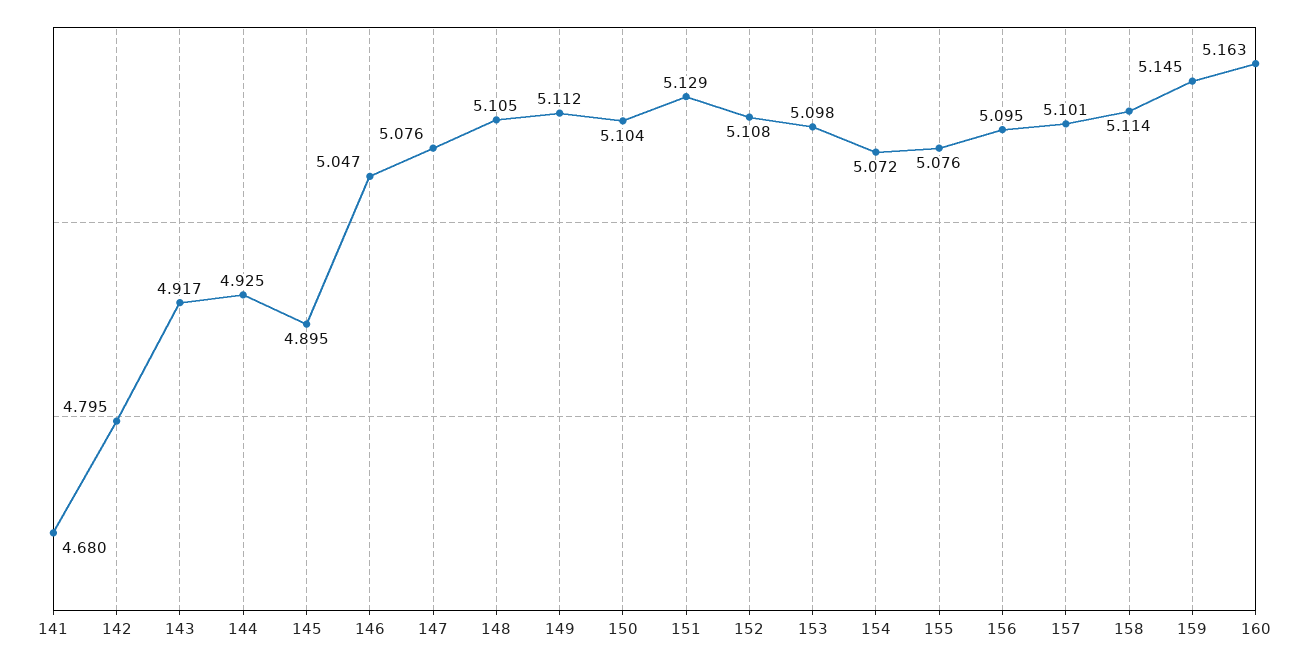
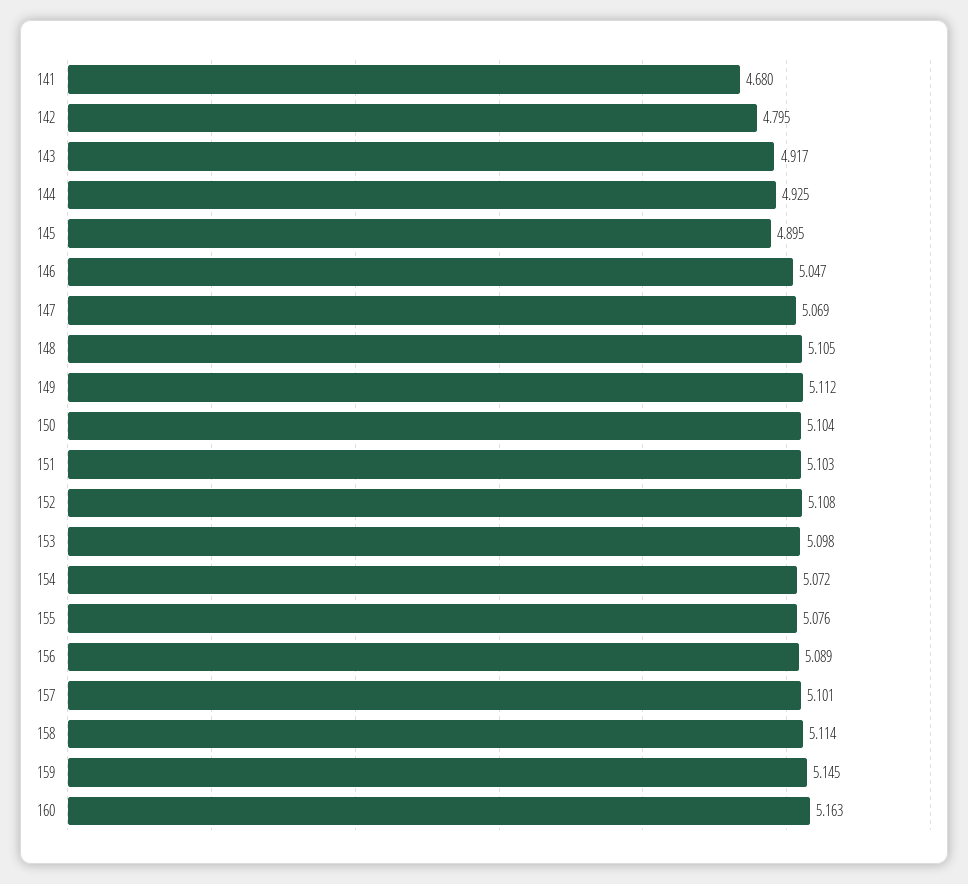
147: 5.076 -> 5.069
151: 5.129 -> 5.103
156: 5.095 -> 5.089

